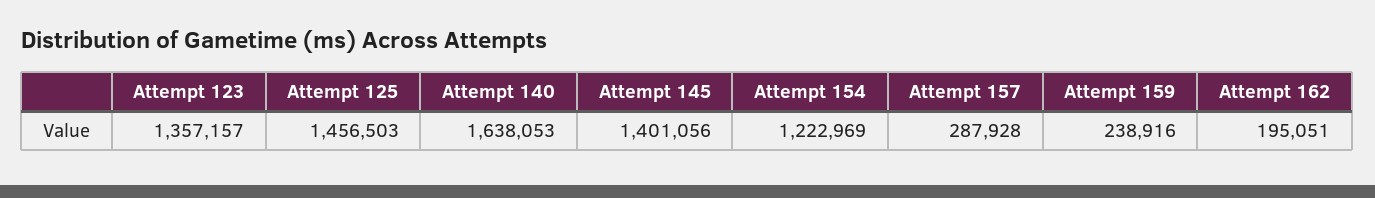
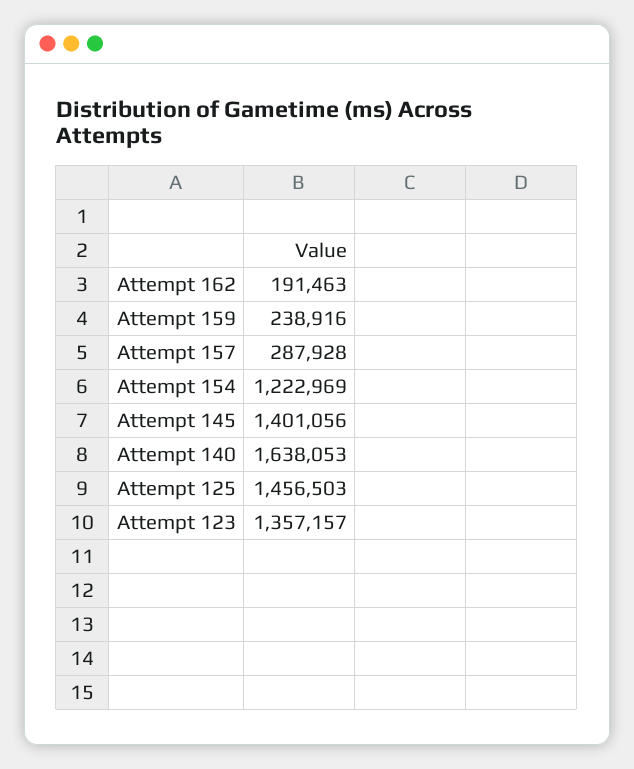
Attempt 162: 195051 -> 191463

